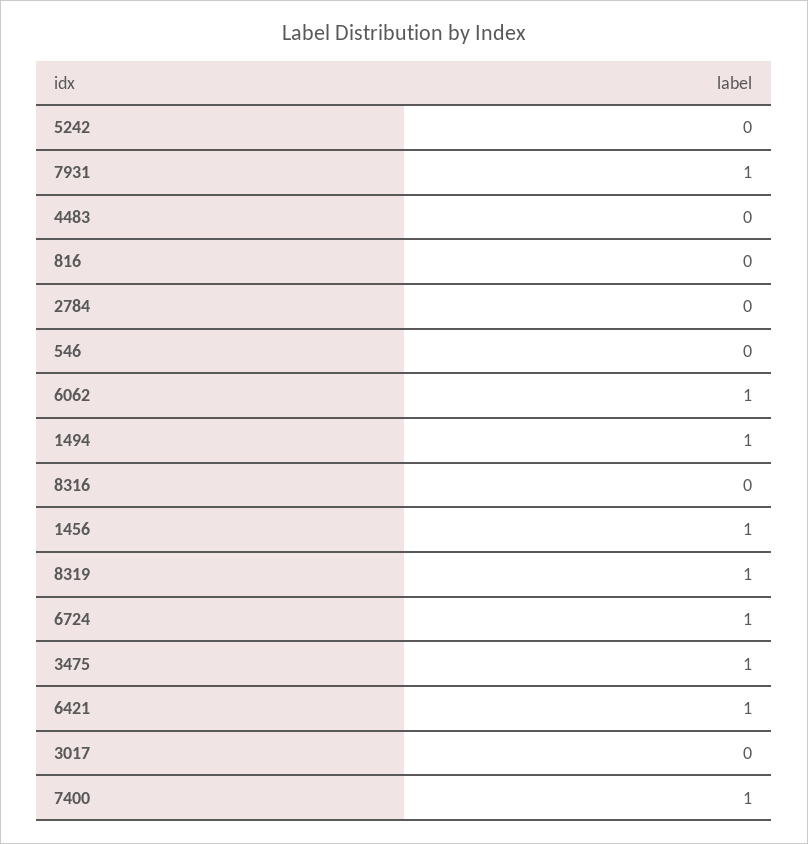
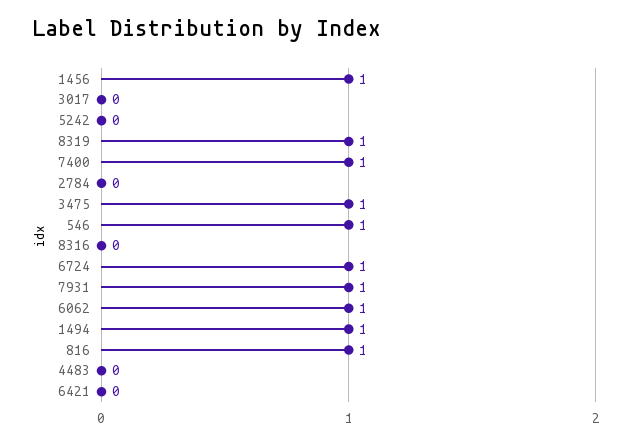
816: 0 -> 1
546: 0 -> 1
6421: 1 -> 0

